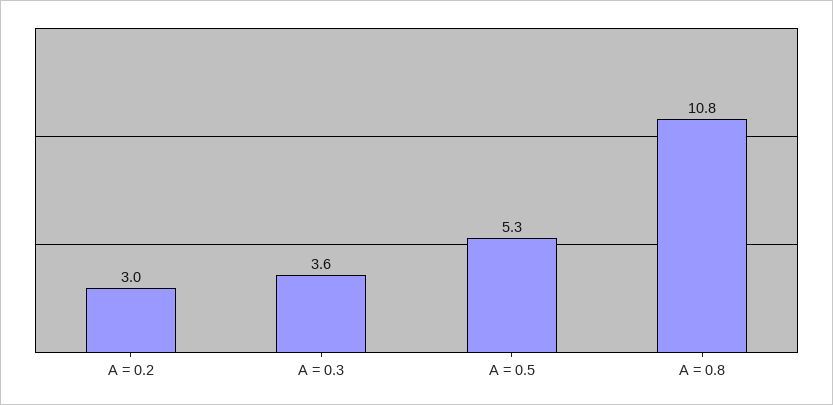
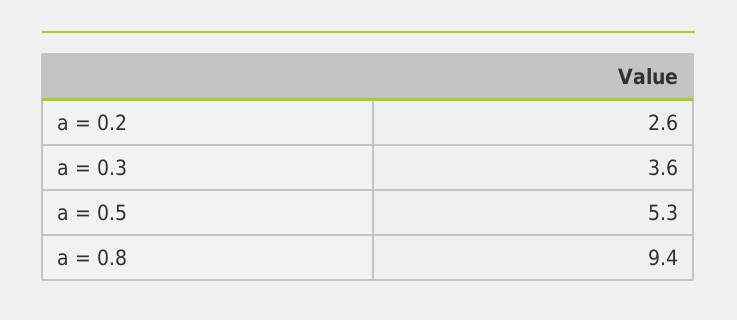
A = 0.2: 3 -> 2.6
A = 0.8: 10.8 -> 9.4

